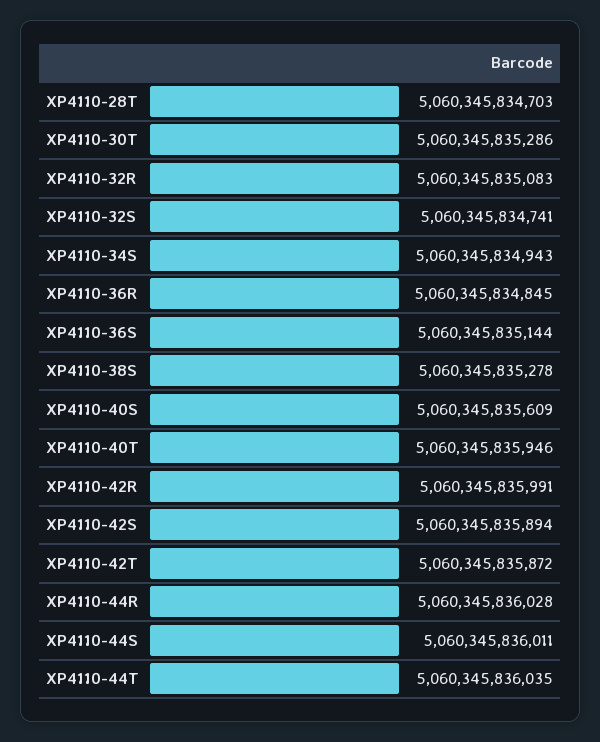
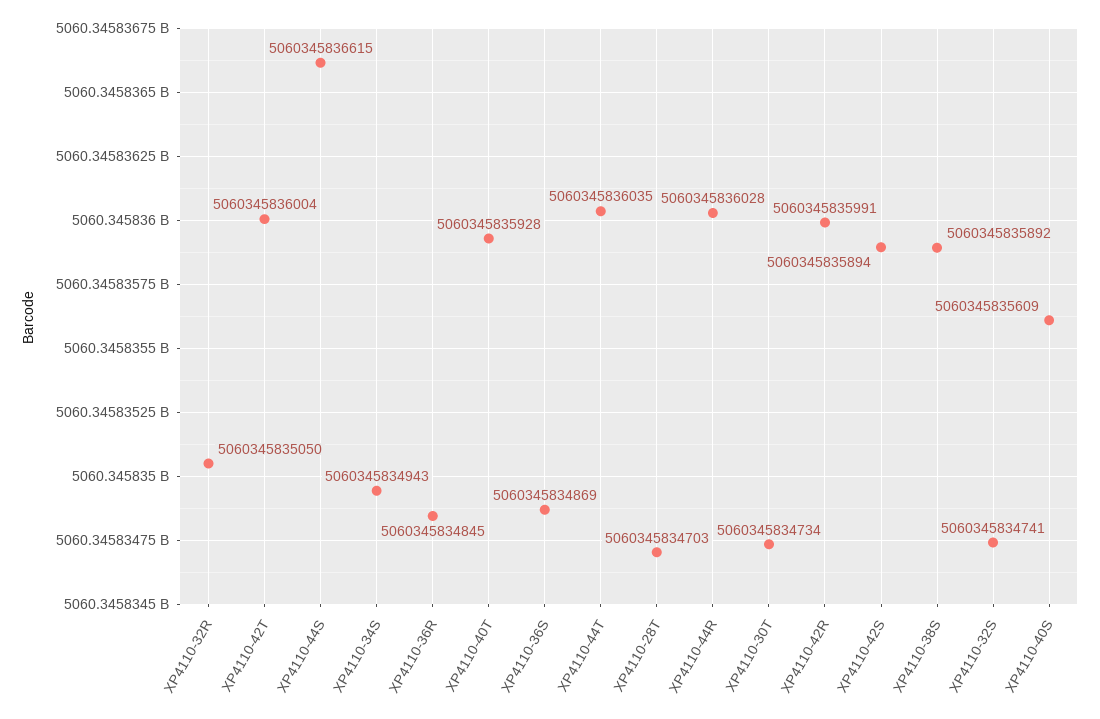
XP4110-30T: 5060345835286 -> 5060345834734
XP4110-32R: 5060345835083 -> 5060345835050
XP4110-36S: 5060345835144 -> 5060345834869
XP4110-38S: 5060345835278 -> 5060345835892
XP4110-40T: 5060345835946 -> 5060345835928
XP4110-42T: 5060345835872 -> 5060345836004
XP4110-44S: 5060345836011 -> 5060345836615

